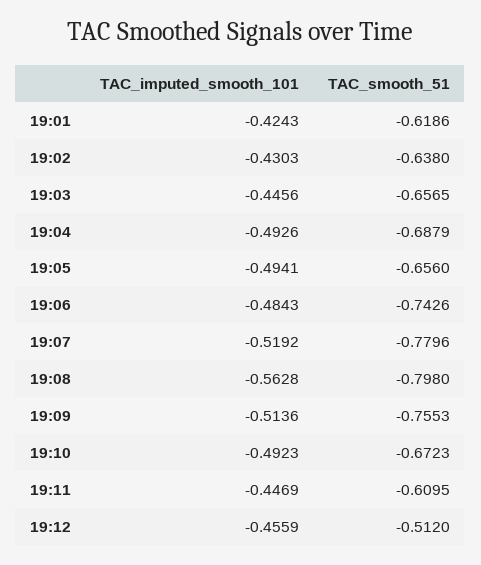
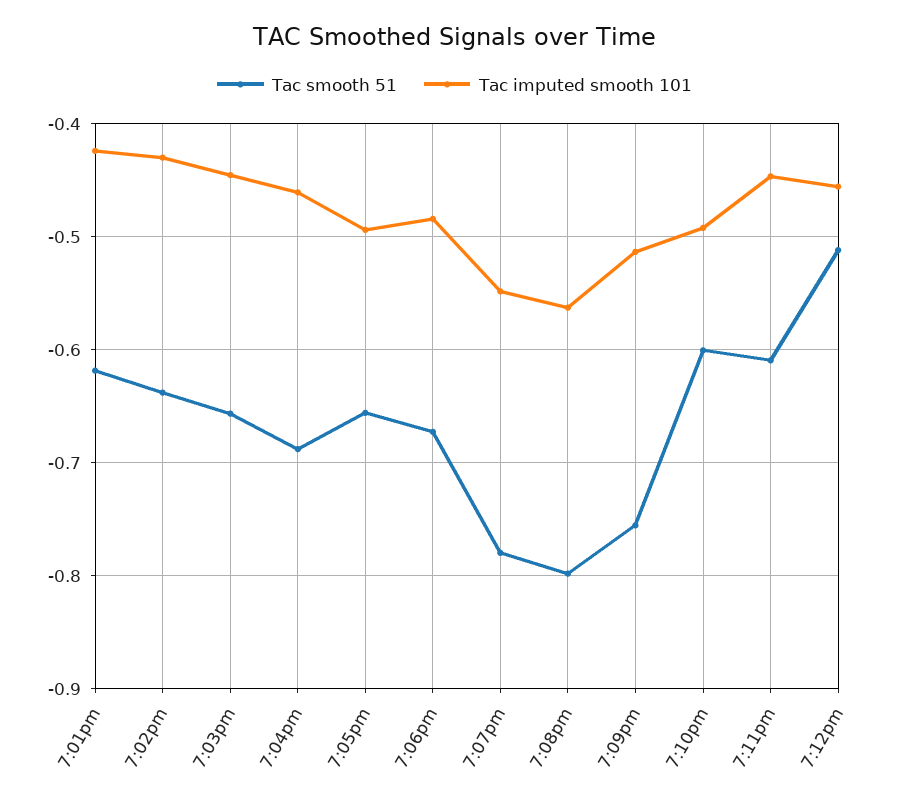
TAC_imputed_smooth_101, 19:04: -0.4926 -> -0.46
TAC_smooth_51, 19:06: -0.7426 -> -0.67
TAC_imputed_smooth_101, 19:07: -0.5192 -> -0.55
TAC_smooth_51, 19:10: -0.6723 -> -0.6

